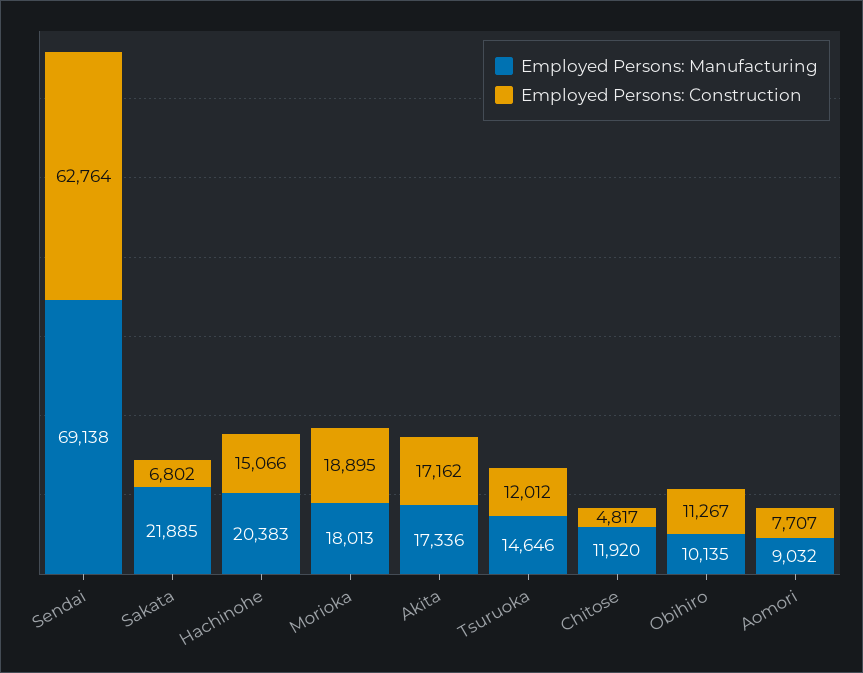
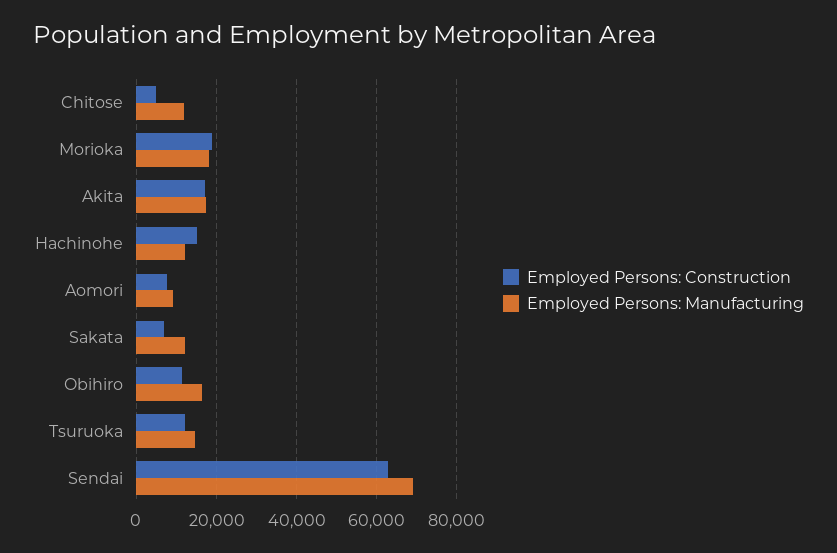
Employed Persons: Manufacturing, Sakata: 21885 -> 12000
Employed Persons: Manufacturing, Hachinohe: 20383 -> 12000
Employed Persons: Manufacturing, Obihiro: 10135 -> 16000

